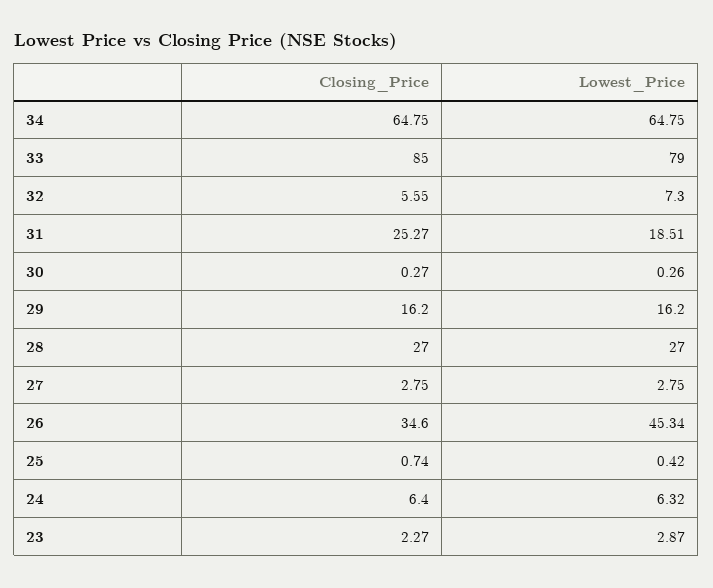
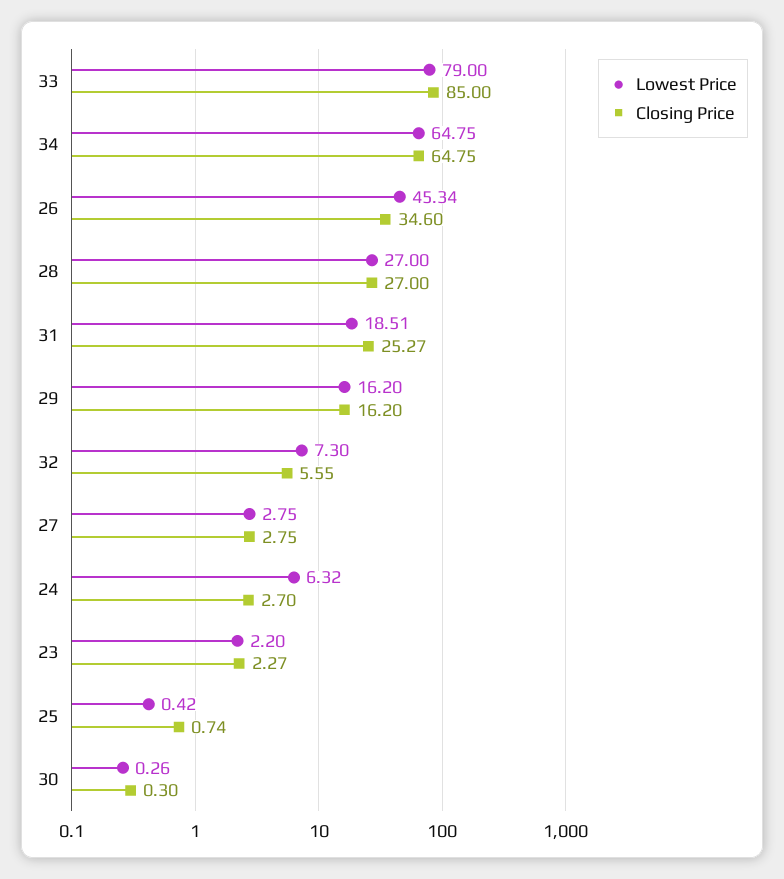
Closing_Price, 30: 0.27 -> 0.3
Closing_Price, 24: 6.4 -> 2.7
Lowest_Price, 23: 2.87 -> 2.2

